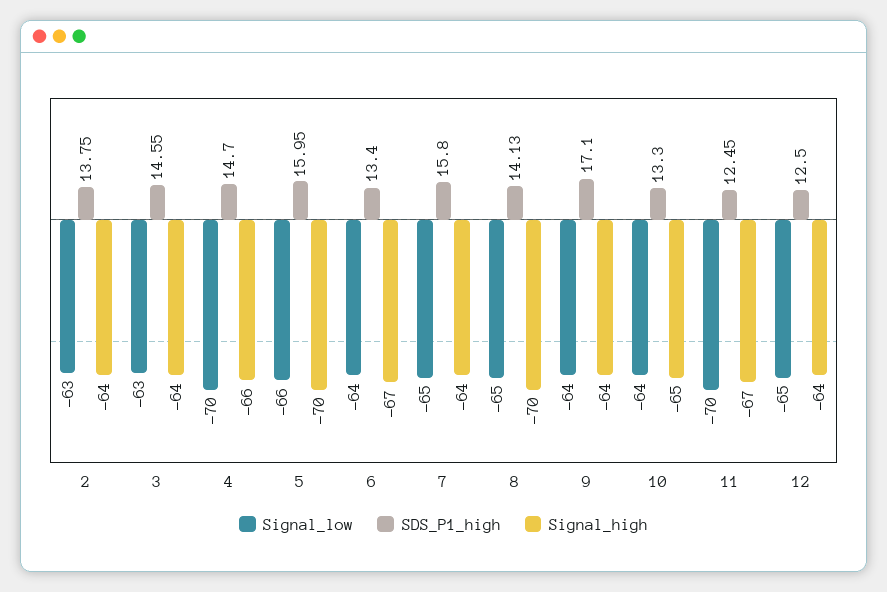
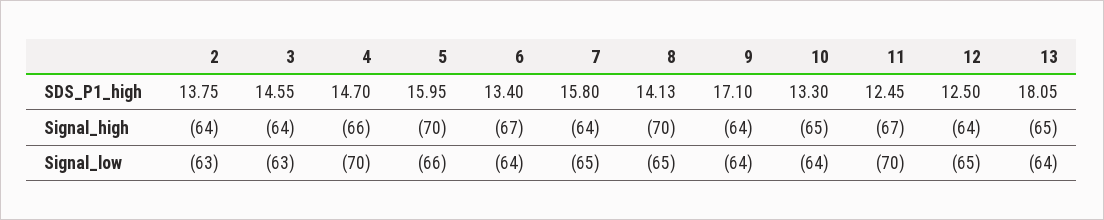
SDS_P1_high, 13: none -> 18.05
Signal_high, 13: none -> -65
Signal_low, 13: none -> -64

